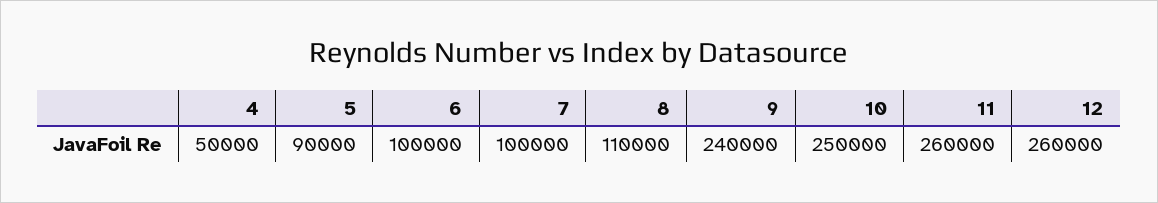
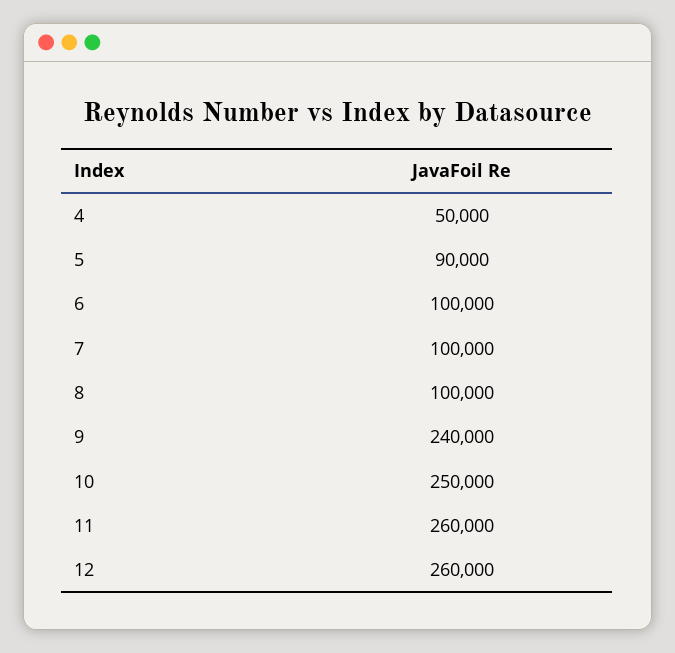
8: 110000 -> 100000

